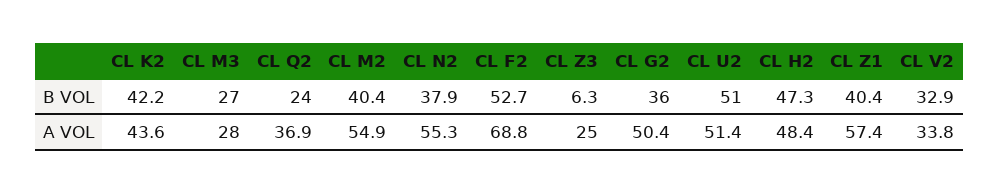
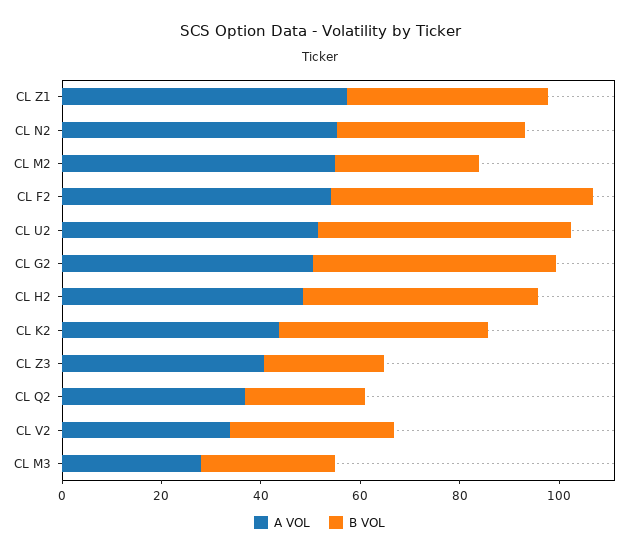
B VOL, CL M2: 40.4 -> 30
B VOL, CL Z3: 6.3 -> 25
B VOL, CL G2: 36 -> 50
A VOL, CL F2: 68.8 -> 55
A VOL, CL Z3: 25 -> 40

